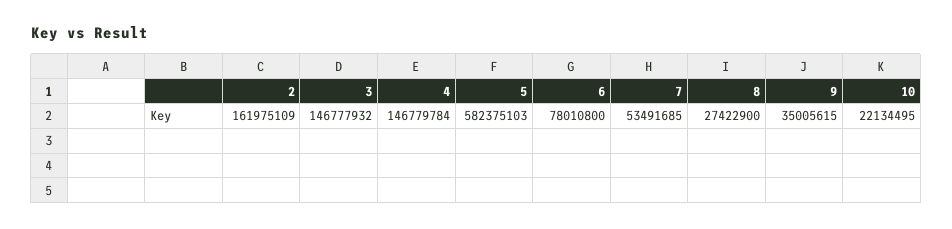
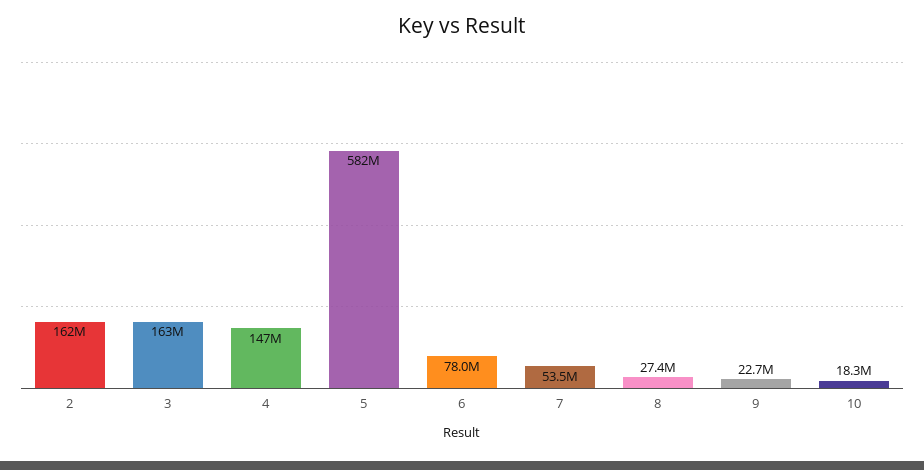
3: 146777932 -> 163000000
9: 35005615 -> 22700000
10: 22134495 -> 18300000

